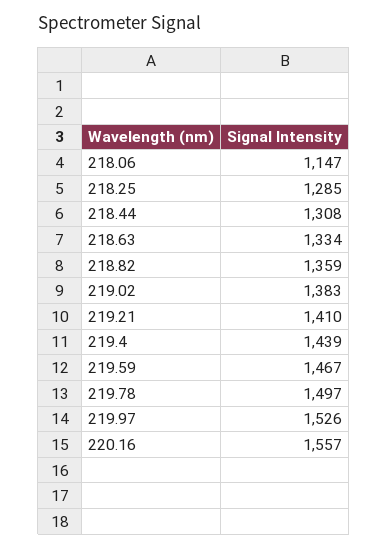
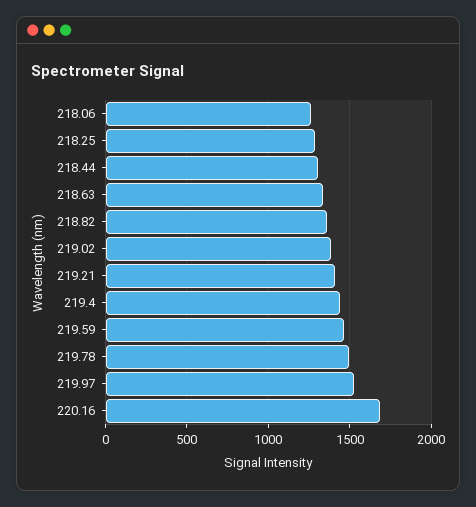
218.06: 1147 -> 1250
220.16: 1557 -> 1700

